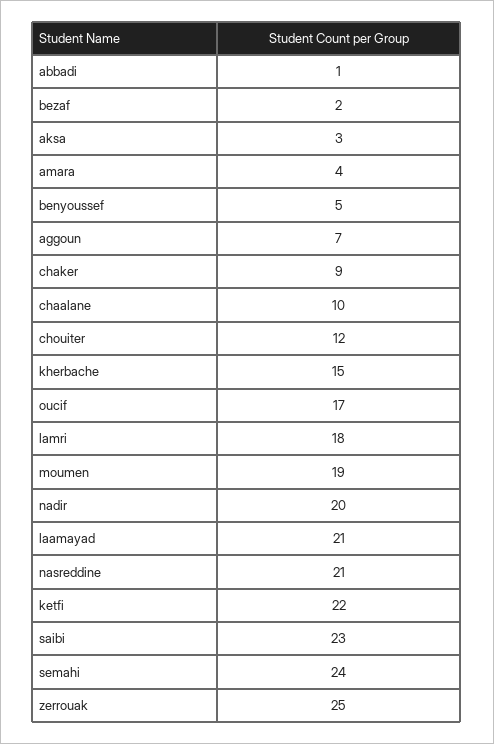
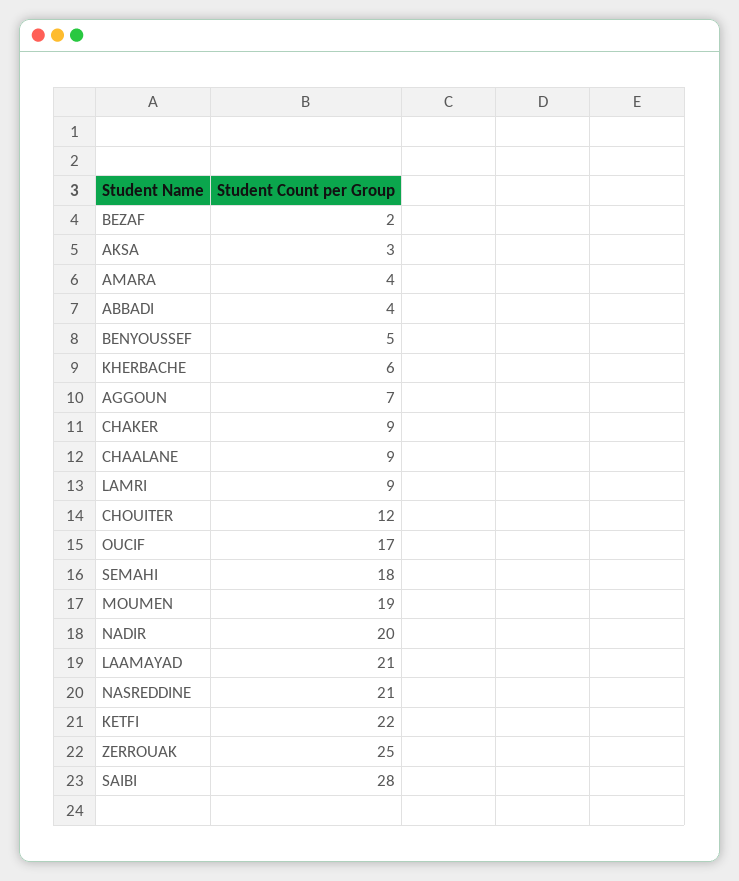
abbadi: 1 -> 4
chaalane: 10 -> 9
kherbache: 15 -> 6
lamri: 18 -> 9
saibi: 23 -> 28
semahi: 24 -> 18

